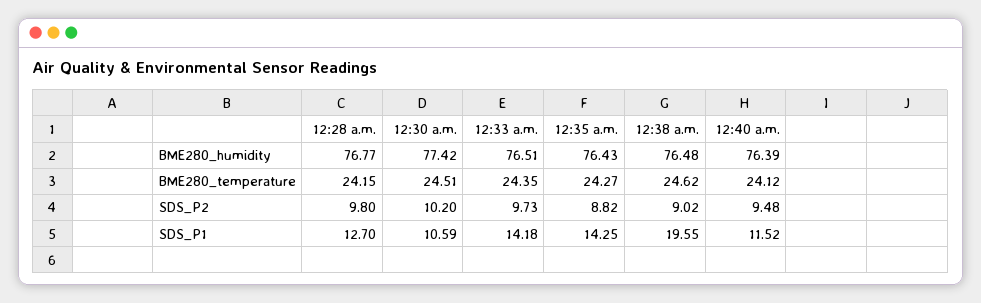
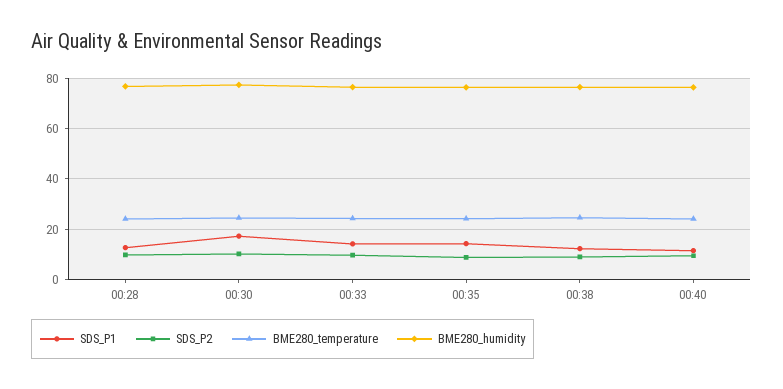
SDS_P1, 12:30 a.m.: 10.59 -> 17.5
SDS_P1, 12:38 a.m.: 19.55 -> 12.5

